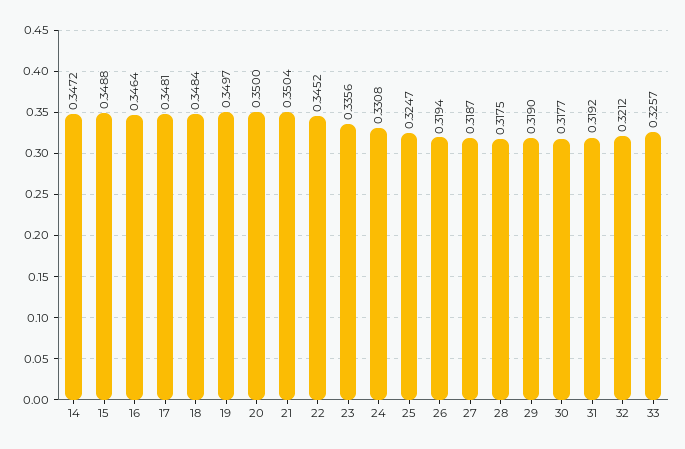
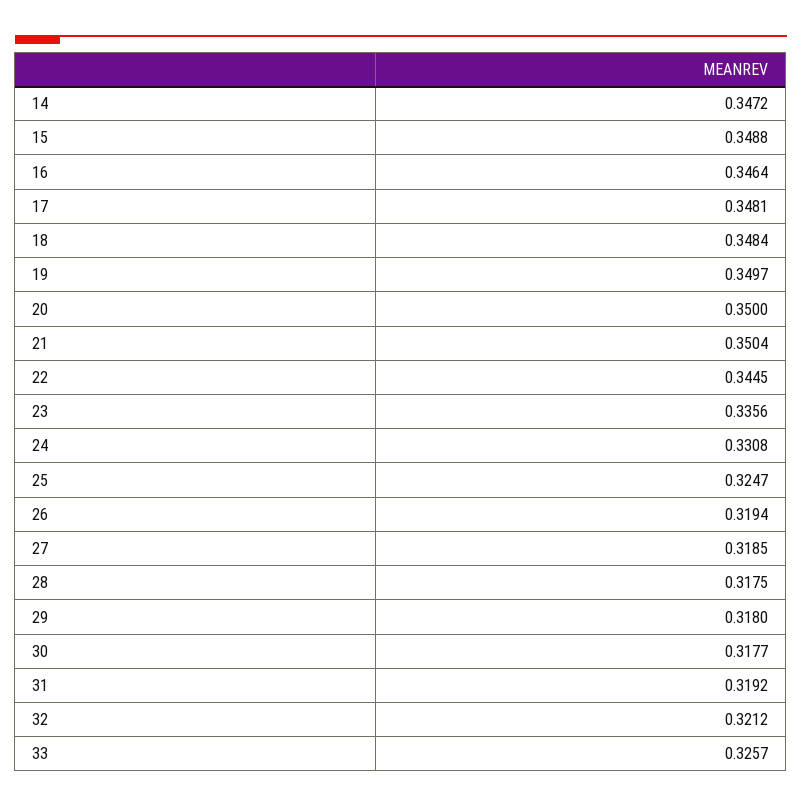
22: 0.3452 -> 0.3445
27: 0.3187 -> 0.3185
29: 0.319 -> 0.318

